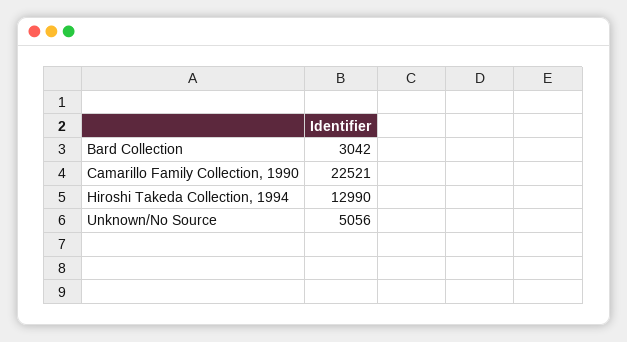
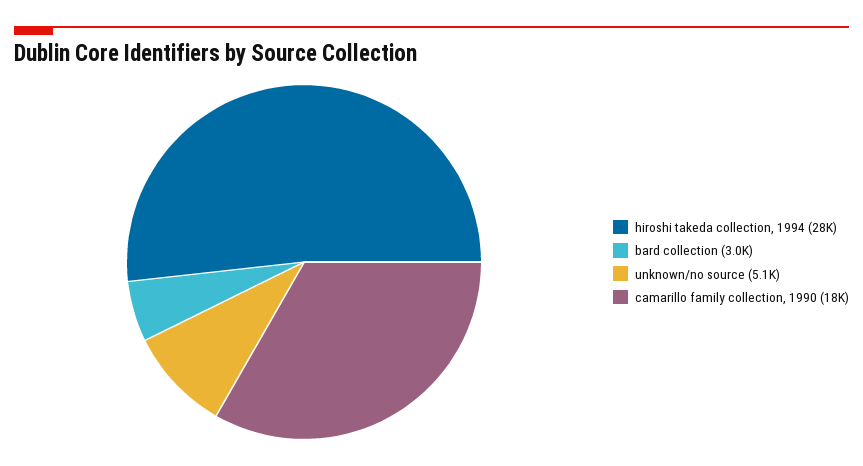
Camarillo Family Collection, 1990: 22521 -> 18000
Hiroshi Takeda Collection, 1994: 12990 -> 28000

